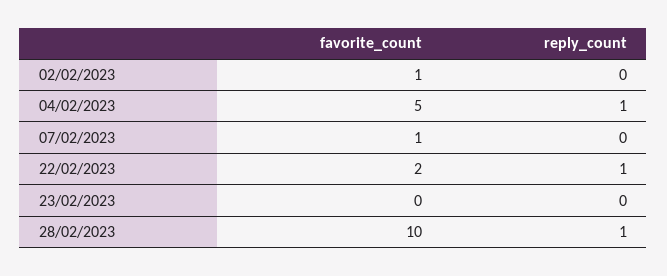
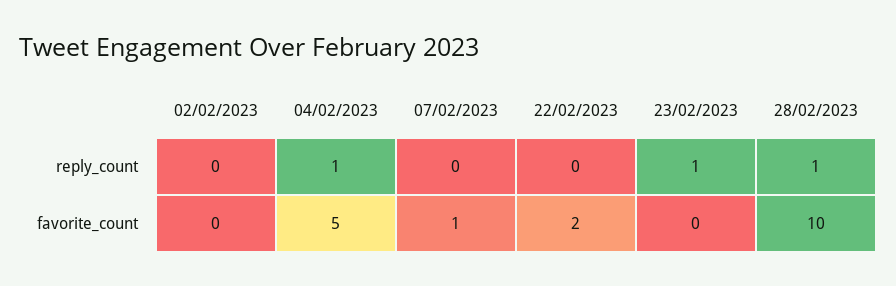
favorite_count, 02/02/2023: 1 -> 0
reply_count, 22/02/2023: 1 -> 0
reply_count, 23/02/2023: 0 -> 1

